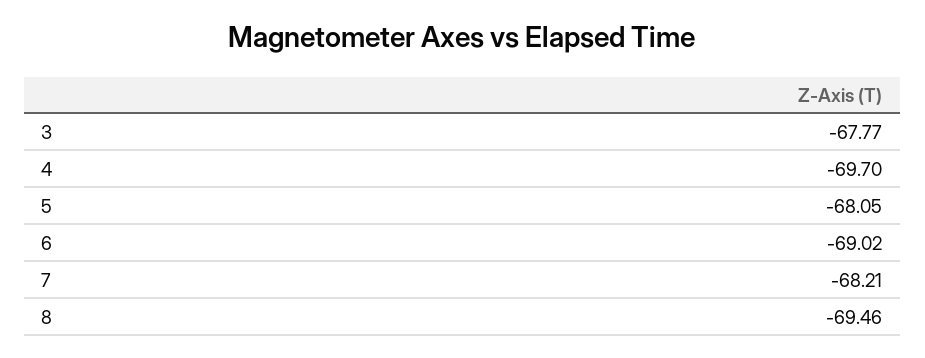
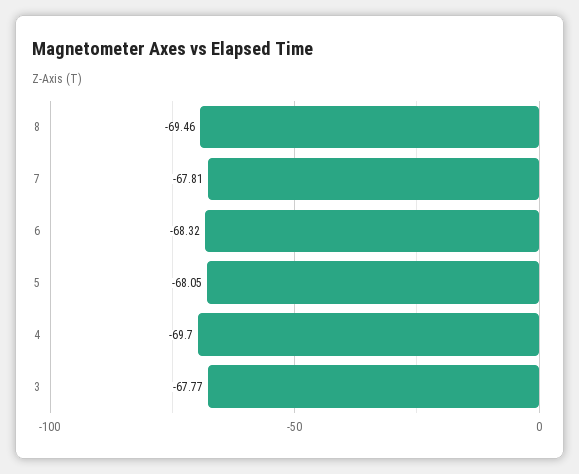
6: -69.02 -> -68.32
7: -68.21 -> -67.81

